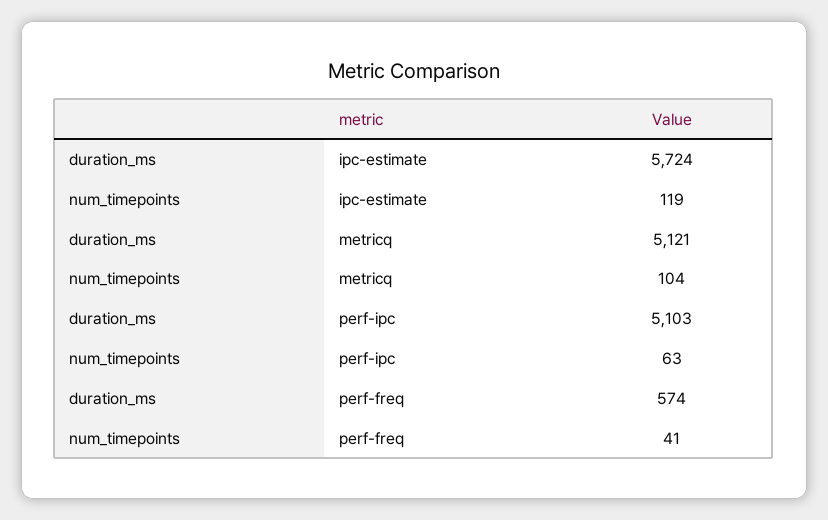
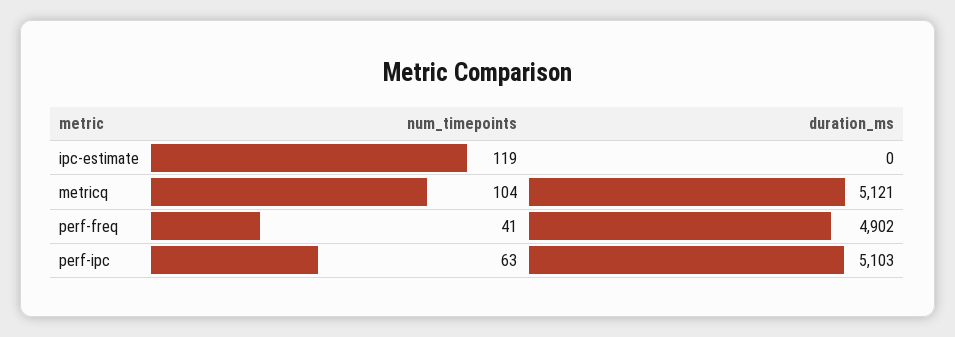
duration_ms, ipc-estimate: 5724 -> 0
duration_ms, perf-freq: 574 -> 4902

